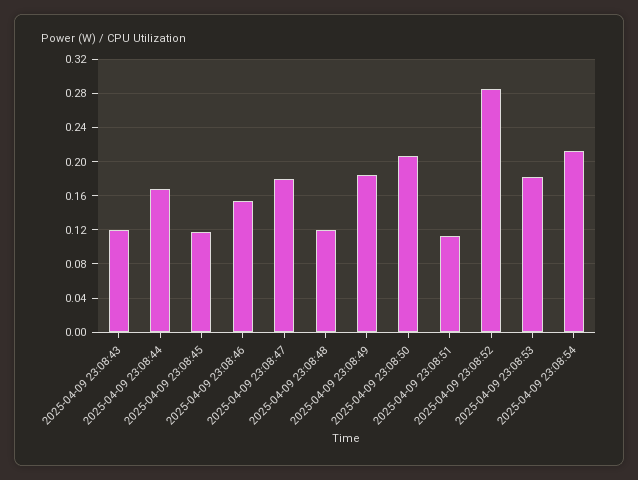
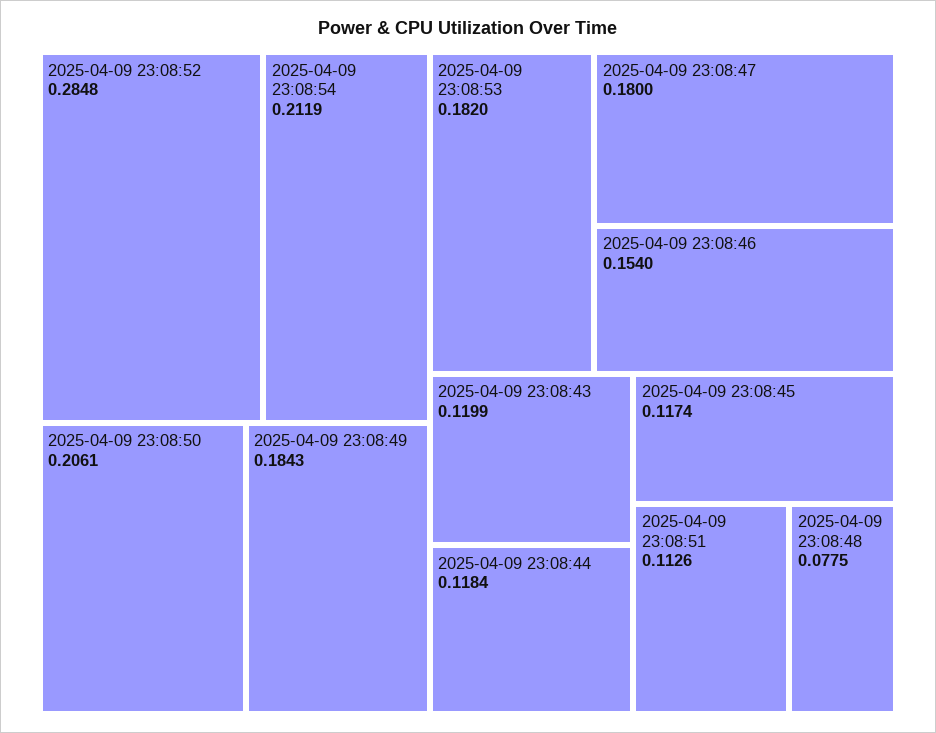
2025-04-09 23:08:44: 0.17 -> 0.1184
2025-04-09 23:08:48: 0.12 -> 0.0775

